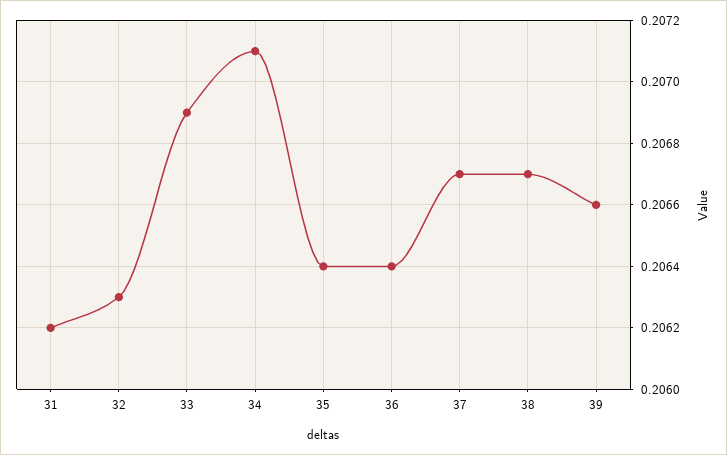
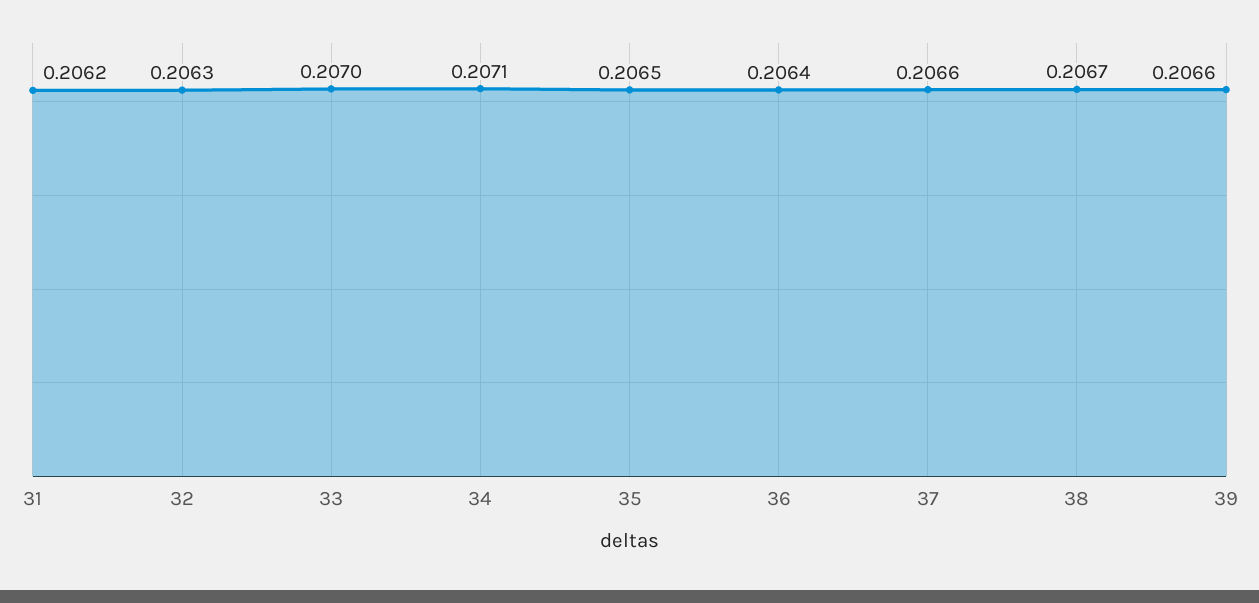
33: 0.2069 -> 0.207
35: 0.2064 -> 0.2065
37: 0.2067 -> 0.2066

